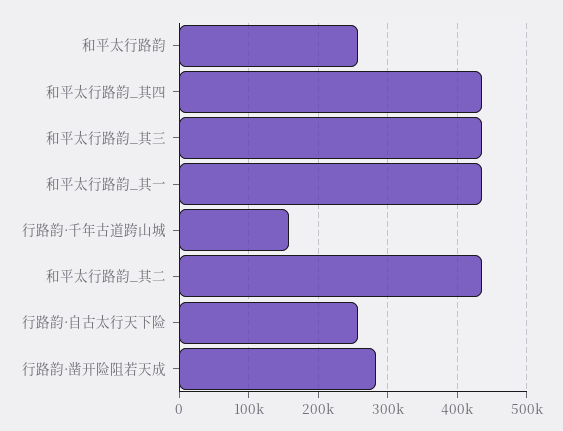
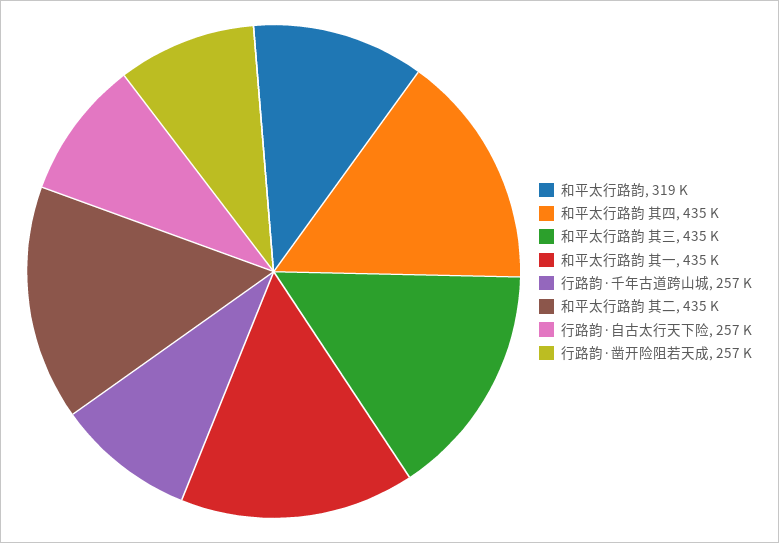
和平太行路韵: 260000 -> 319000
行路韵·千年古道跨山城: 160000 -> 257000
行路韵·凿开险阻若天成: 280000 -> 257000

